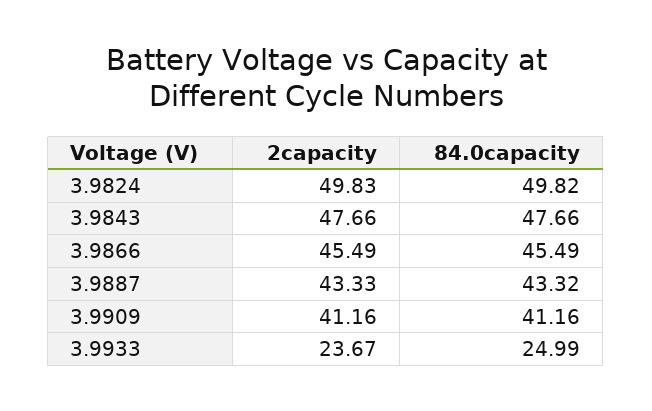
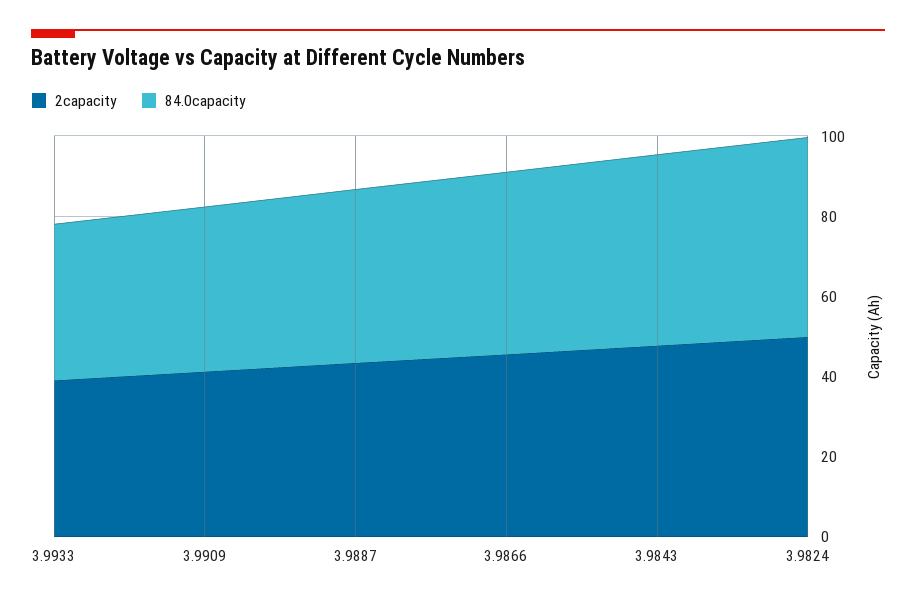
2capacity, 3.9933: 23.67 -> 40
84.0capacity, 3.9933: 24.99 -> 40

